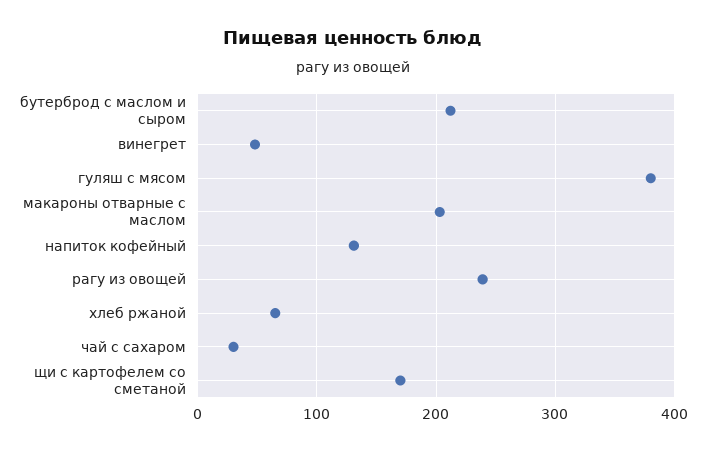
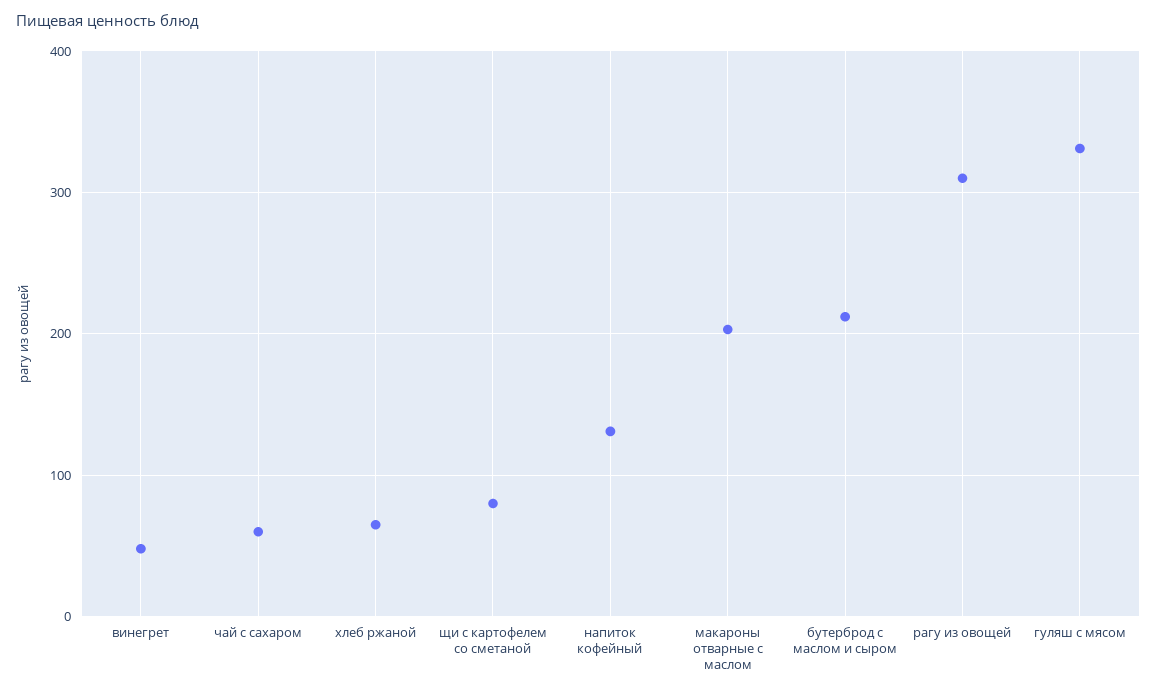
гуляш с мясом: 380 -> 330
рагу из овощей: 240 -> 310
чай с сахаром: 30 -> 60
щи с картофелем со сметаной: 170 -> 80

